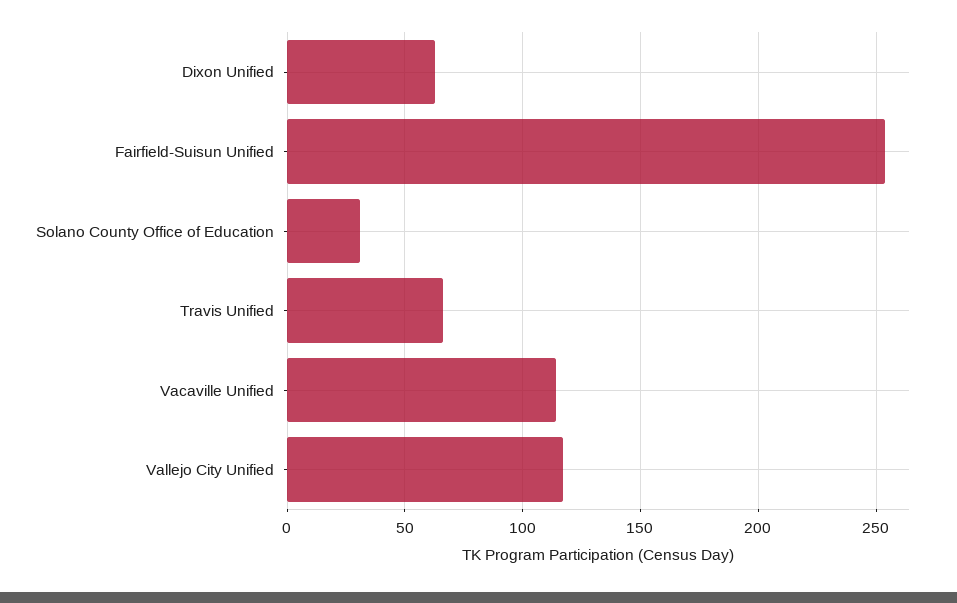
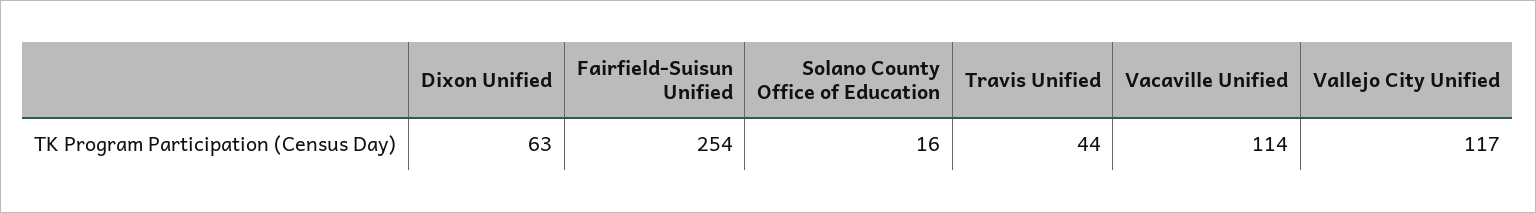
Solano County Office of Education: 30 -> 16
Travis Unified: 65 -> 44

